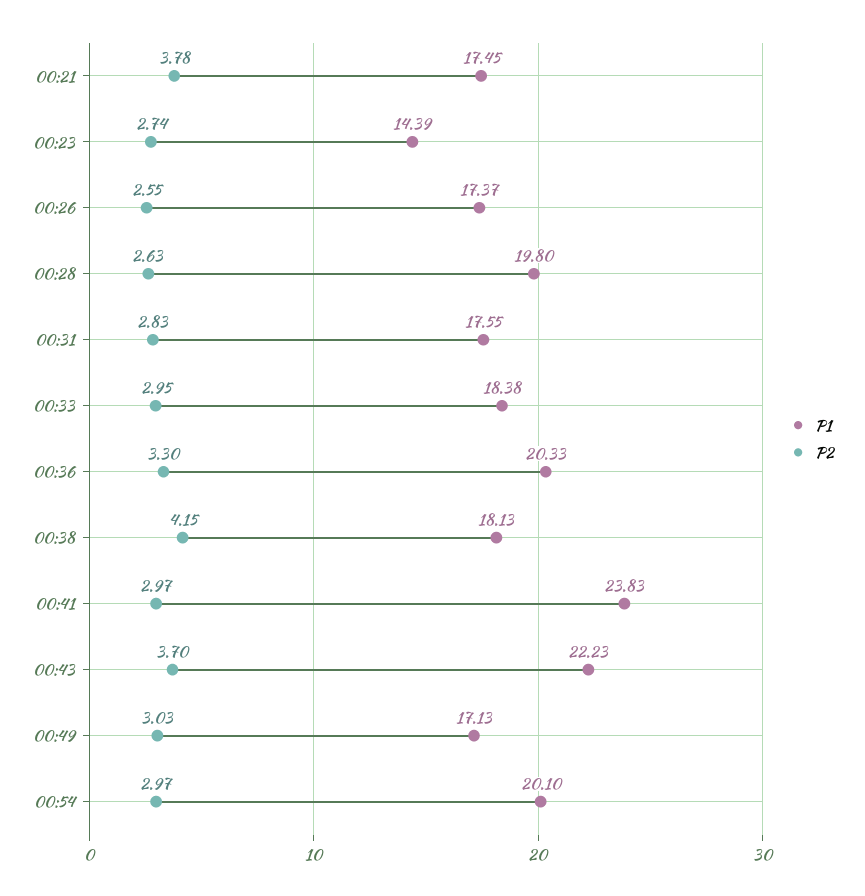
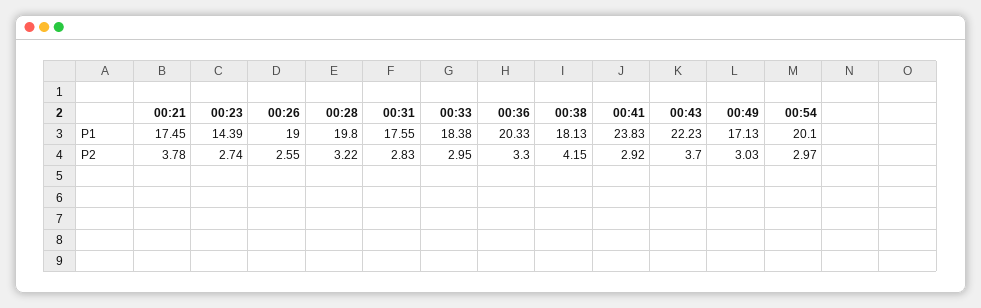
P1, 00:26: 17.37 -> 19
P2, 00:28: 2.63 -> 3.22
P2, 00:41: 2.97 -> 2.92

